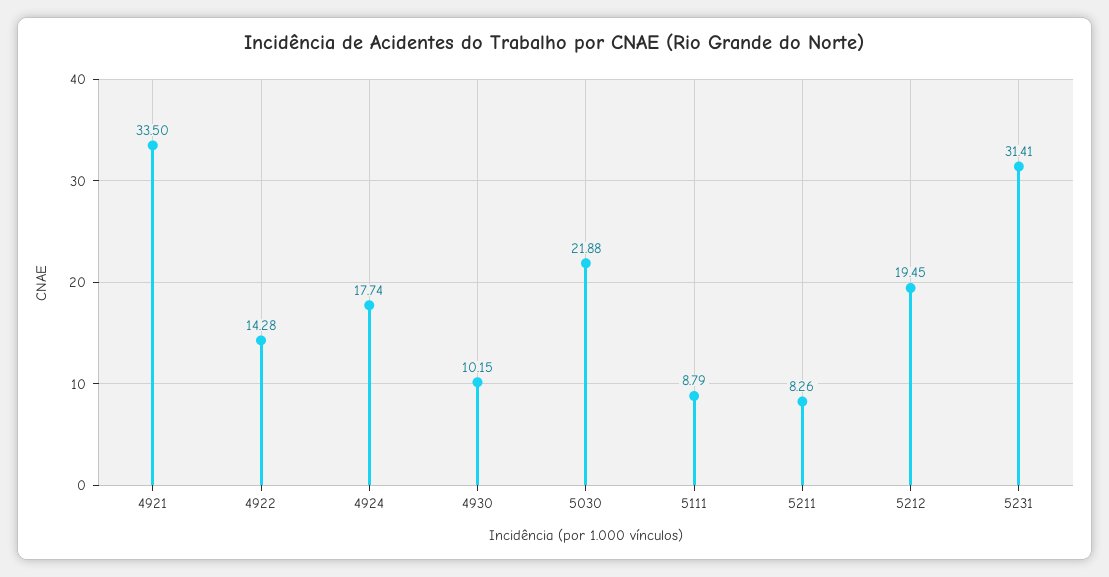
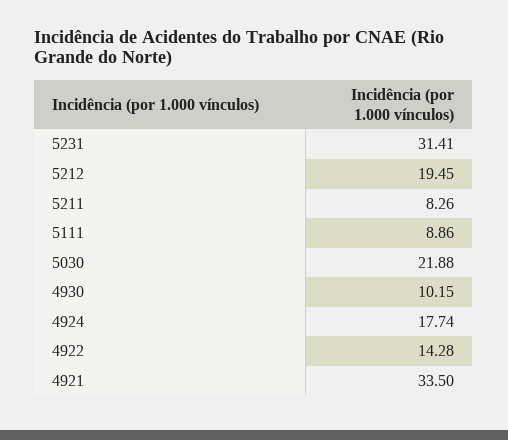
5111: 8.79 -> 8.86

